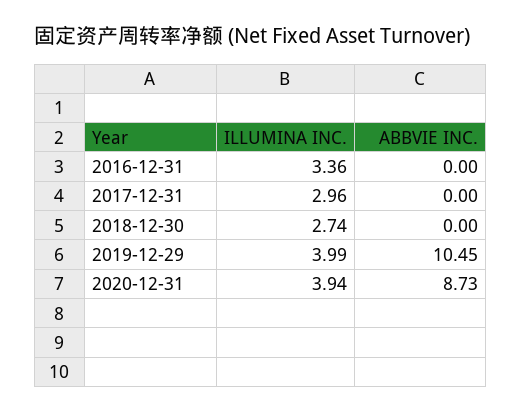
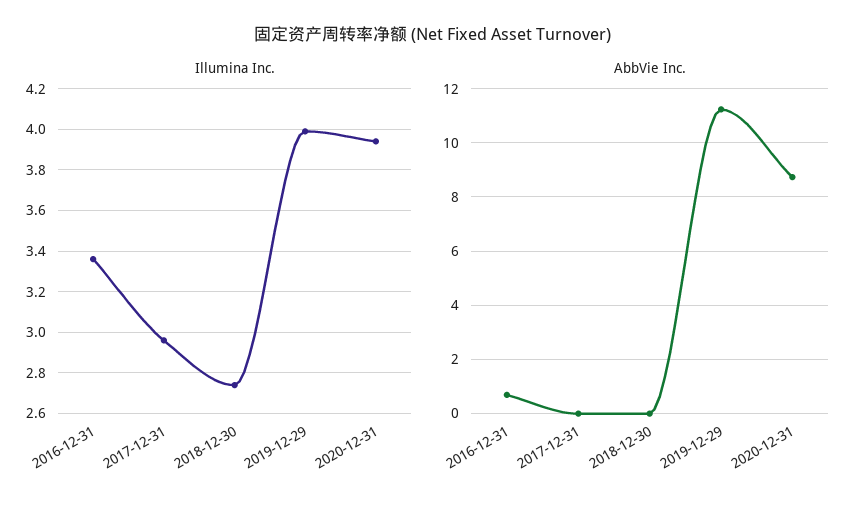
ABBVIE INC., 2016-12-31: 0 -> 0.75
ABBVIE INC., 2019-12-29: 10.45 -> 11.25

